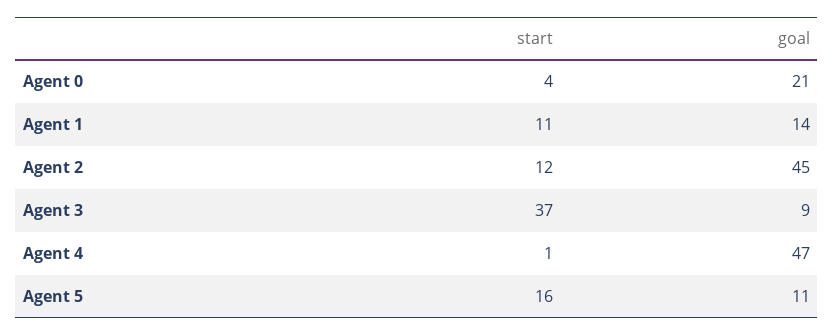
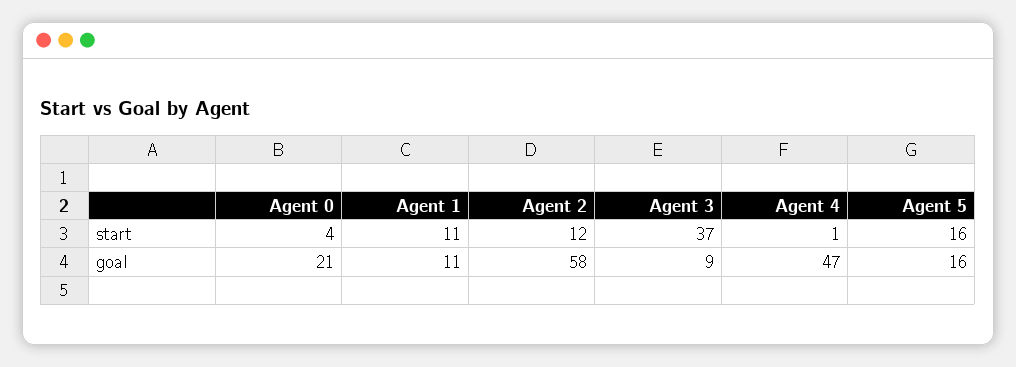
goal, Agent 1: 14 -> 11
goal, Agent 2: 45 -> 58
goal, Agent 5: 11 -> 16

